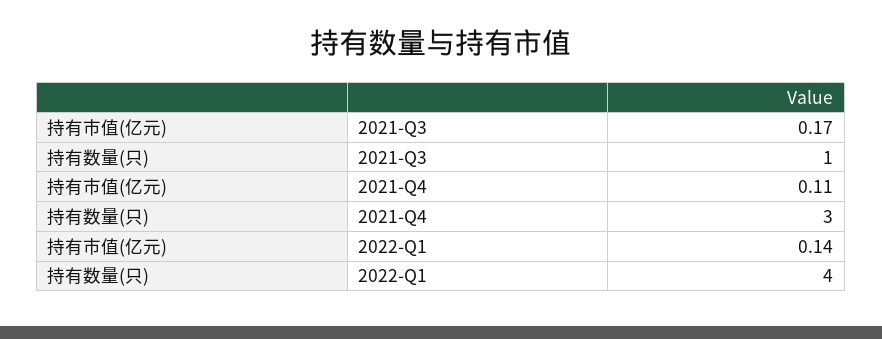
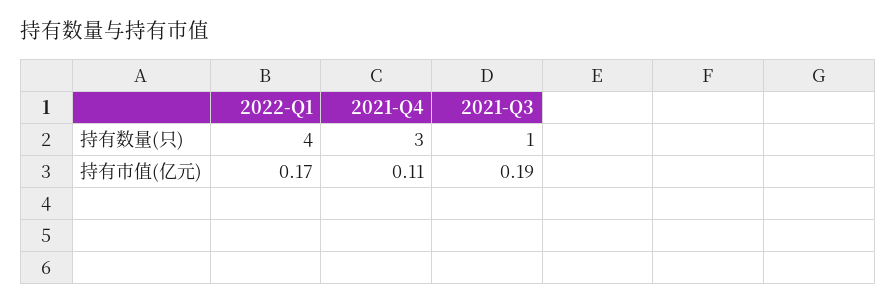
持有市值(亿元), 2021-Q3: 0.17 -> 0.19
持有市值(亿元), 2022-Q1: 0.14 -> 0.17

